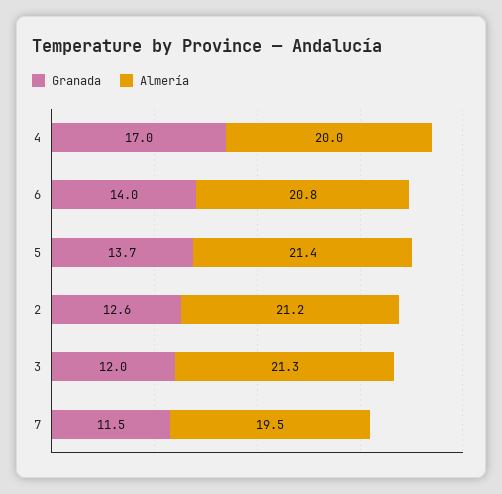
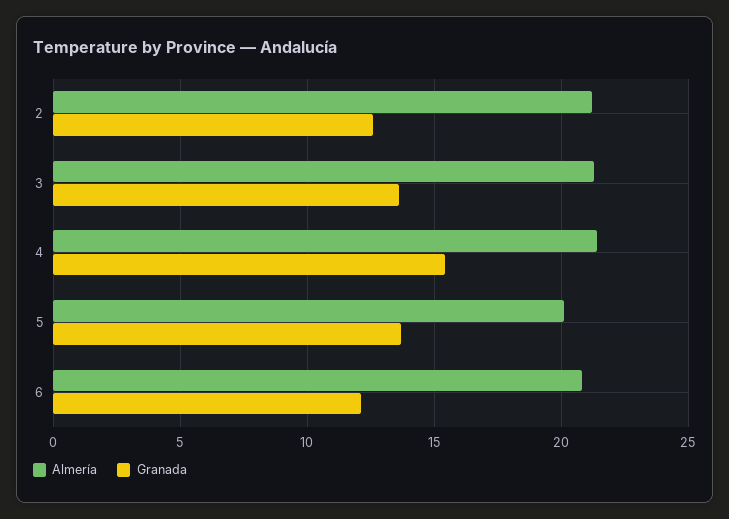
Granada, 4: 17 -> 15.5
Almería, 4: 20 -> 21.5
Granada, 6: 14 -> 12
Almería, 5: 21.4 -> 20
Granada, 3: 12 -> 13.5
Granada, 7: 11.5 -> none
Almería, 7: 19.5 -> none

